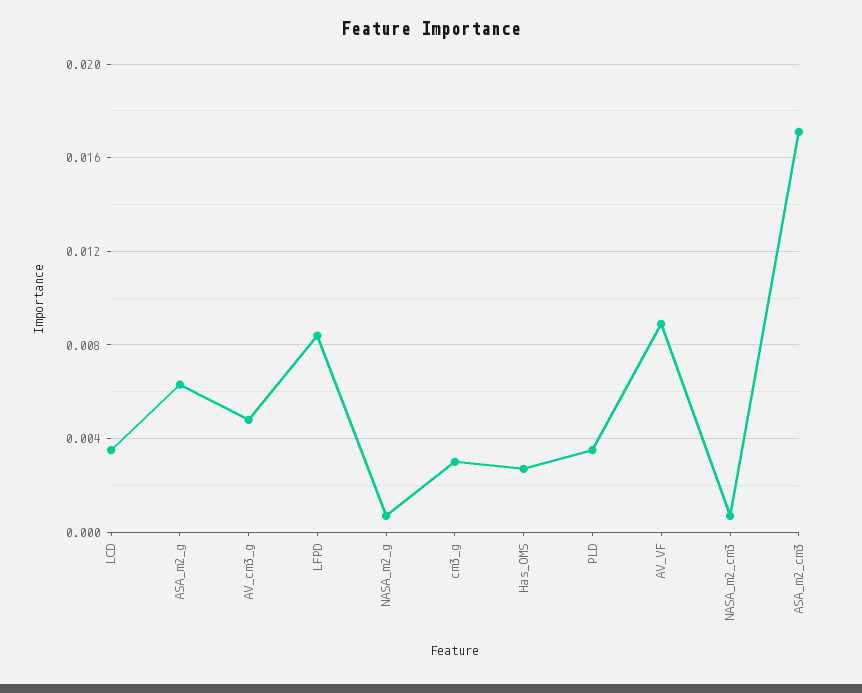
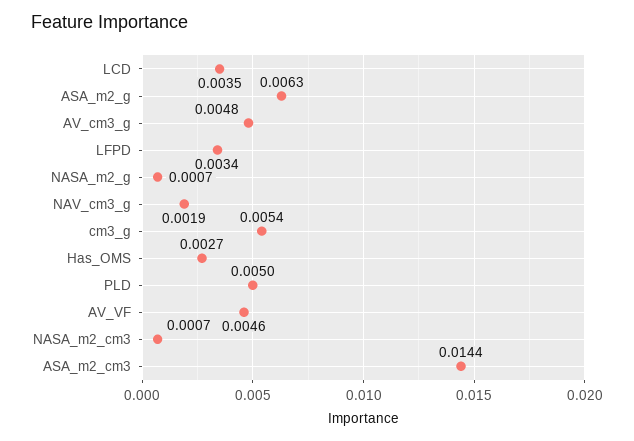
LFPD: 0.0085 -> 0.0034
cm3_g: 0.003 -> 0.0054
PLD: 0.0035 -> 0.005
AV_VF: 0.009 -> 0.0046
ASA_m2_cm3: 0.017 -> 0.0144
NAV_cm3_g: none -> 0.0019

